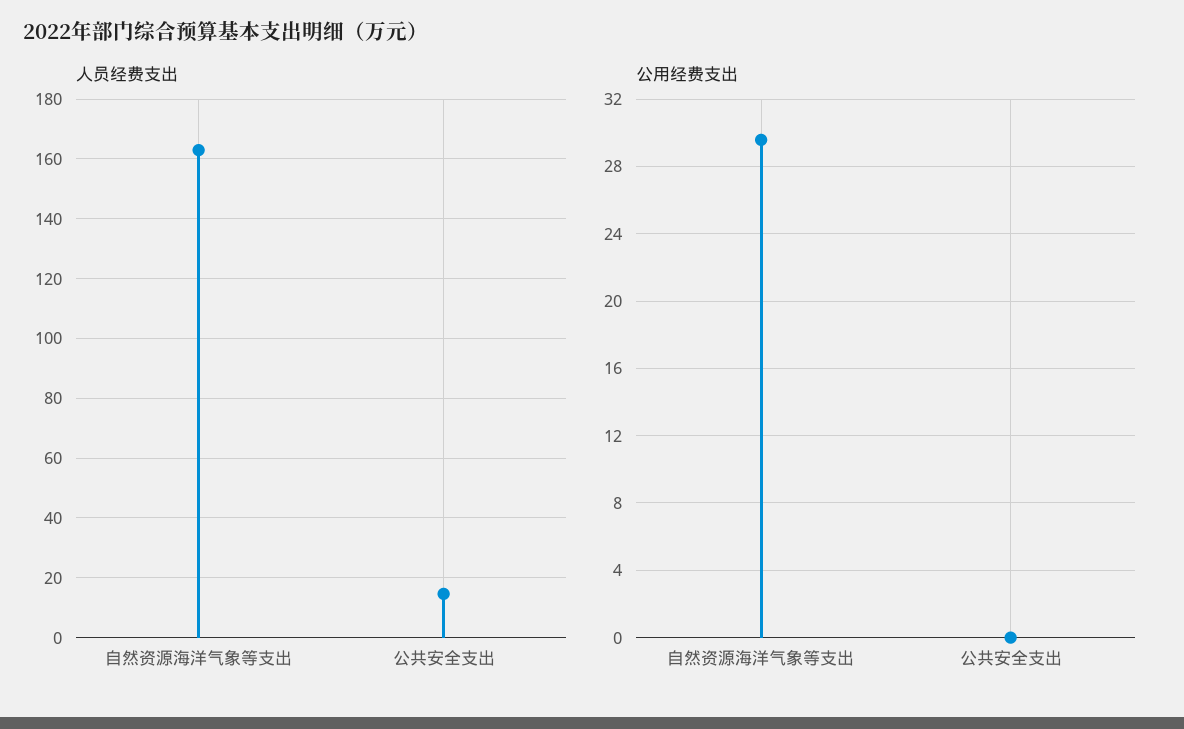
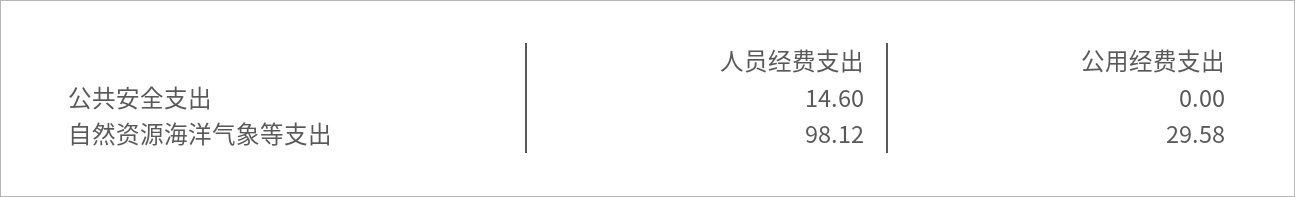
人员经费支出, 自然资源海洋气象等支出: 162.5 -> 98.12

